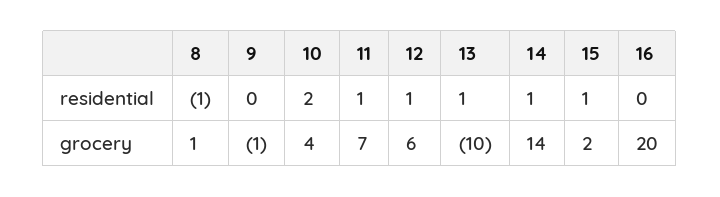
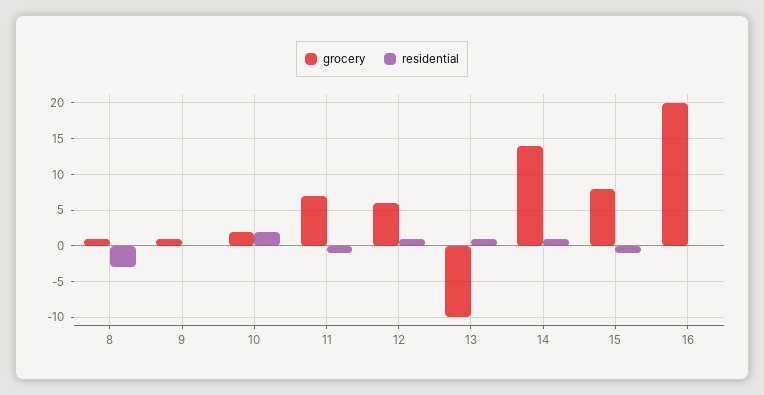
residential, 8: -1 -> -3
residential, 11: 1 -> -1
residential, 15: 1 -> -1
grocery, 9: -1 -> 1
grocery, 10: 4 -> 2
grocery, 15: 2 -> 8

